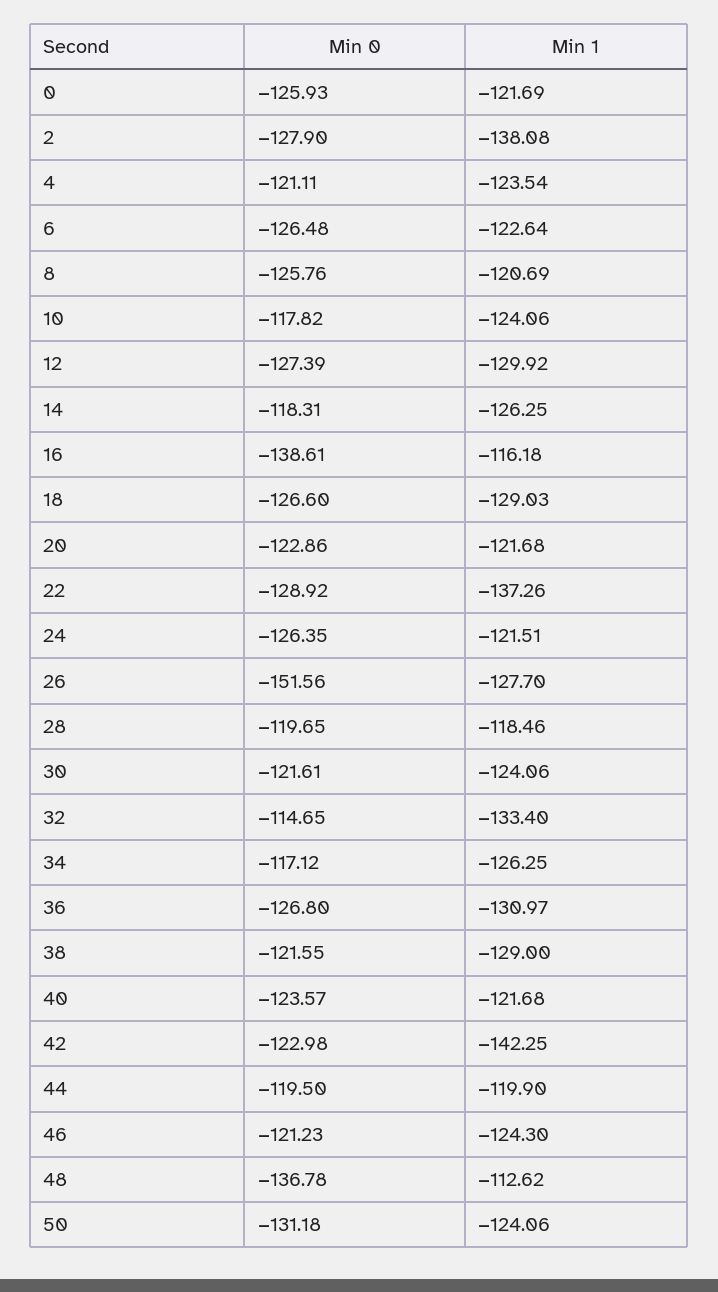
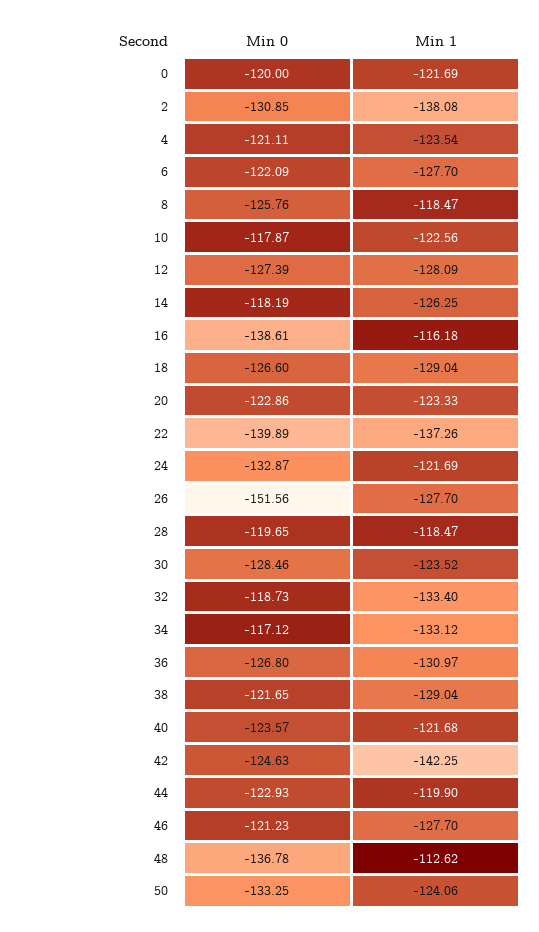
Min 0, 0: -125.93 -> -120
Min 0, 2: -127.9 -> -130.85
Min 0, 6: -126.48 -> -122.09
Min 1, 6: -122.64 -> -127.7
Min 1, 8: -120.69 -> -118.47
Min 0, 10: -117.82 -> -117.87
Min 1, 10: -124.06 -> -122.56
Min 1, 12: -129.92 -> -128.09
Min 0, 14: -118.31 -> -118.19
Min 1, 18: -129.03 -> -129.04
Min 1, 20: -121.68 -> -123.33
Min 0, 22: -128.92 -> -139.89
Min 0, 24: -126.35 -> -132.87
Min 1, 24: -121.51 -> -121.69
Min 1, 28: -118.46 -> -118.47
Min 0, 30: -121.61 -> -128.46
Min 1, 30: -124.06 -> -123.52
Min 0, 32: -114.65 -> -118.73
Min 1, 34: -126.25 -> -133.12
Min 0, 38: -121.55 -> -121.65
Min 1, 38: -129 -> -129.04
Min 0, 42: -122.98 -> -124.63
Min 0, 44: -119.5 -> -122.93
Min 1, 46: -124.3 -> -127.7
Min 0, 50: -131.18 -> -133.25

